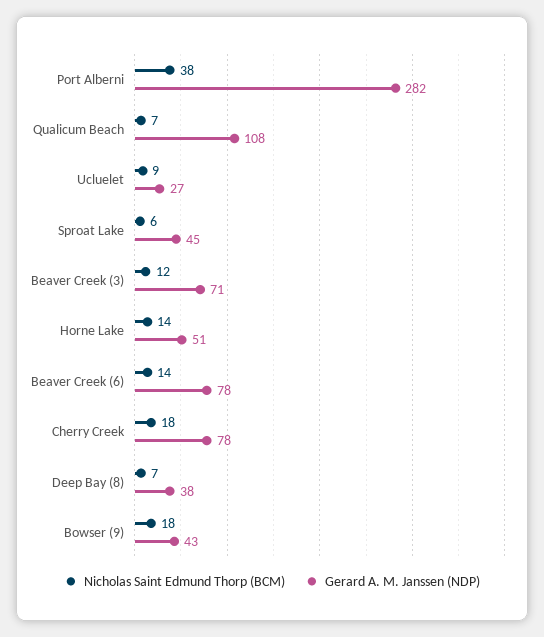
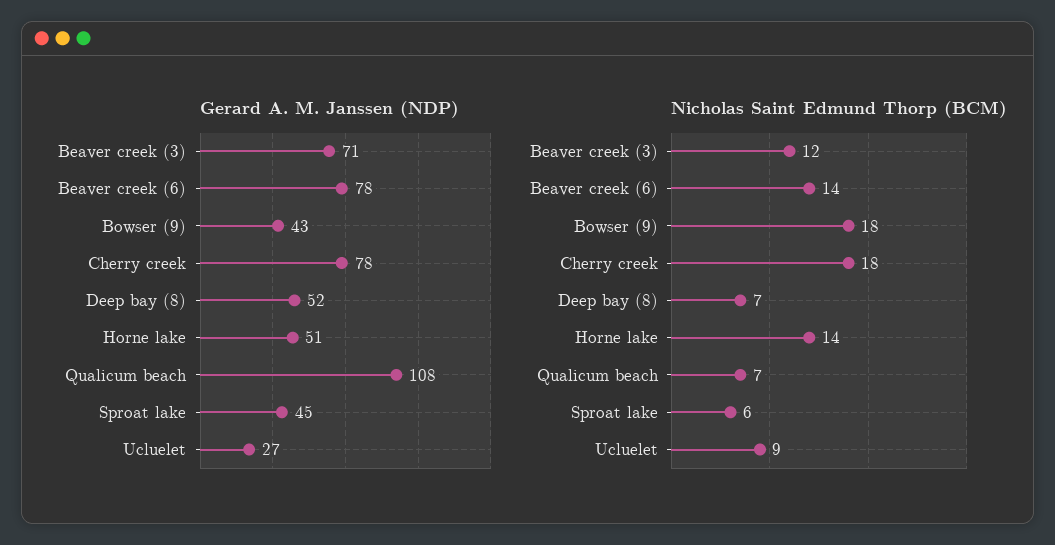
Nicholas Saint Edmund Thorp (BCM), Port Alberni: 38 -> none
Gerard A. M. Janssen (NDP), Port Alberni: 282 -> none
Gerard A. M. Janssen (NDP), Deep Bay (8): 38 -> 52

